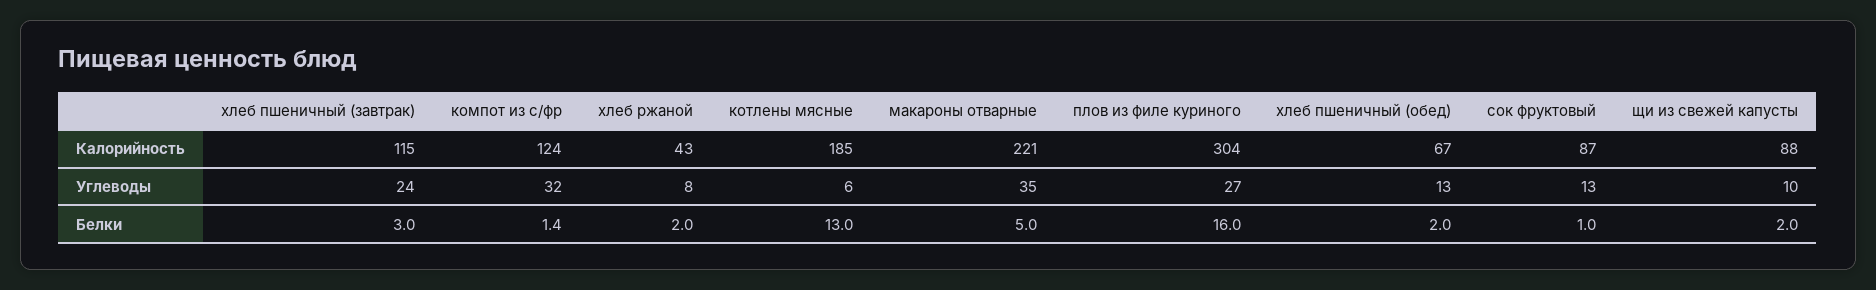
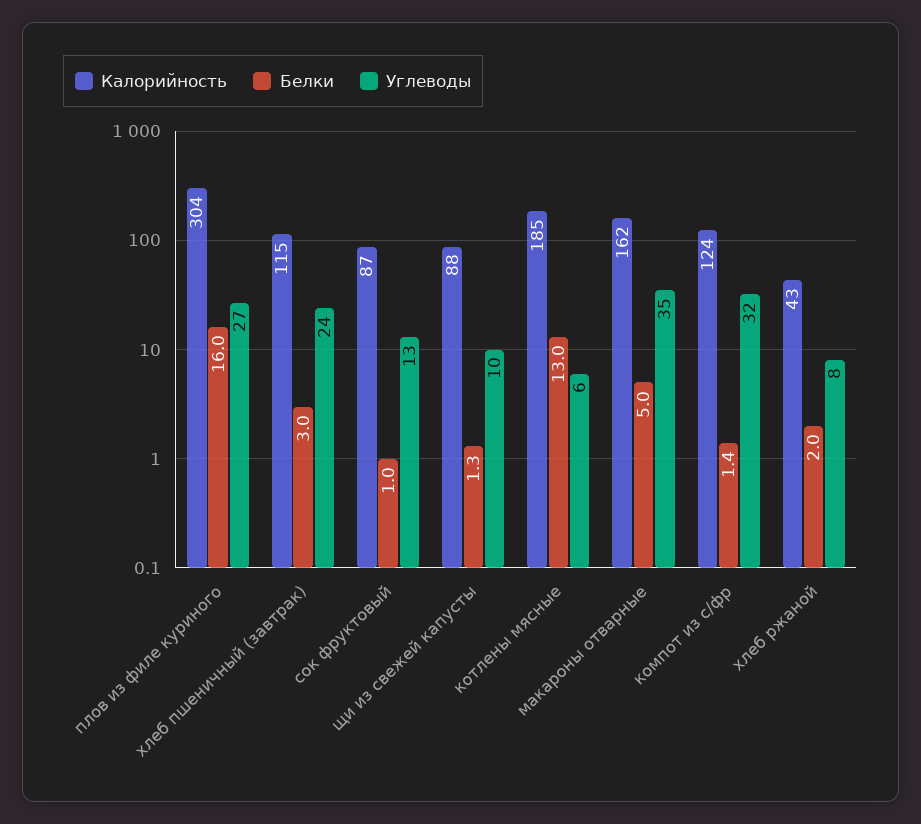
Калорийность, макароны отварные: 221 -> 162
Калорийность, хлеб пшеничный (обед): 67 -> none
Углеводы, хлеб пшеничный (обед): 13 -> none
Белки, хлеб пшеничный (обед): 2 -> none
Белки, щи из свежей капусты: 2 -> 1.3

